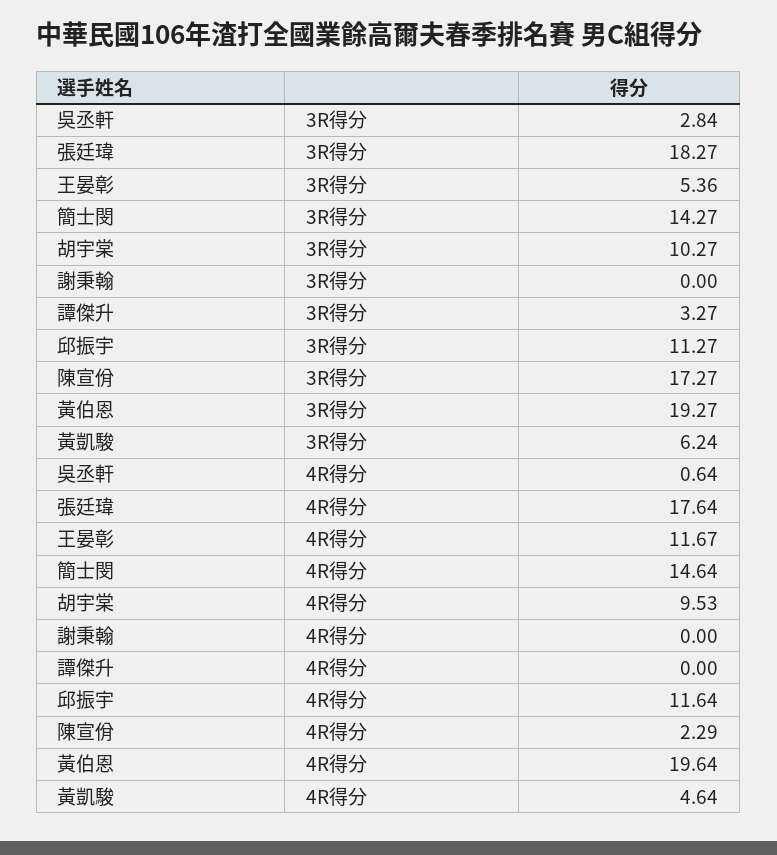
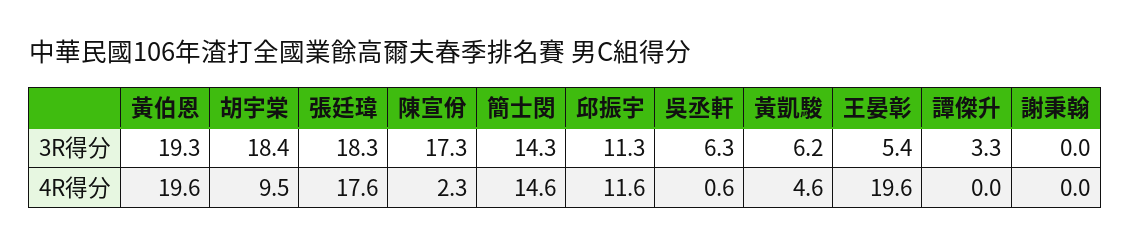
吳丞軒, 3R得分: 2.84 -> 6.3
胡宇棠, 3R得分: 10.27 -> 18.4
王晏彰, 4R得分: 11.67 -> 19.6

